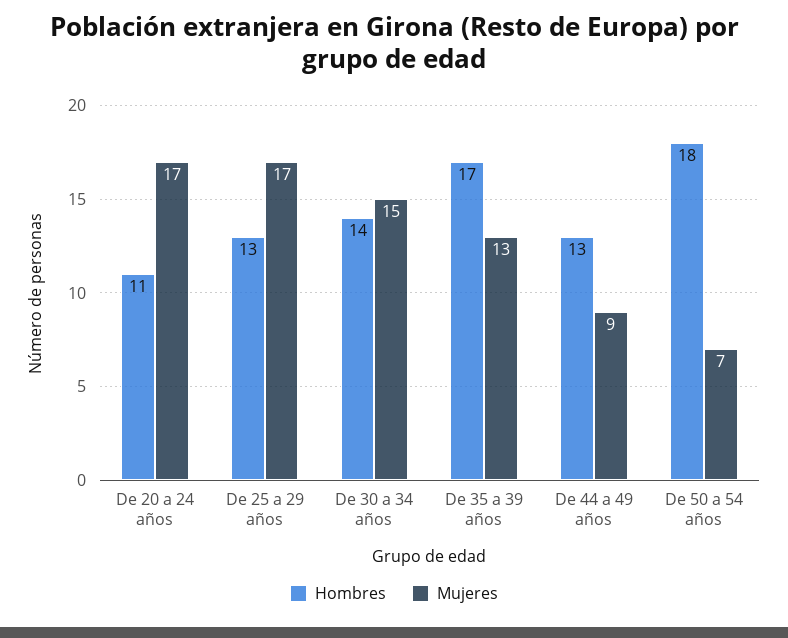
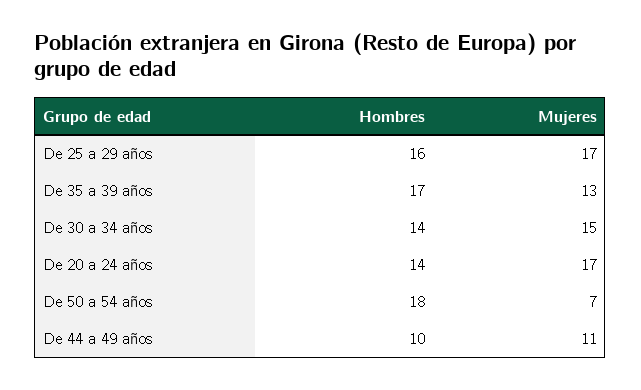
Hombres, De 20 a 24 años: 11 -> 14
Hombres, De 25 a 29 años: 13 -> 16
Hombres, De 44 a 49 años: 13 -> 10
Mujeres, De 44 a 49 años: 9 -> 11

